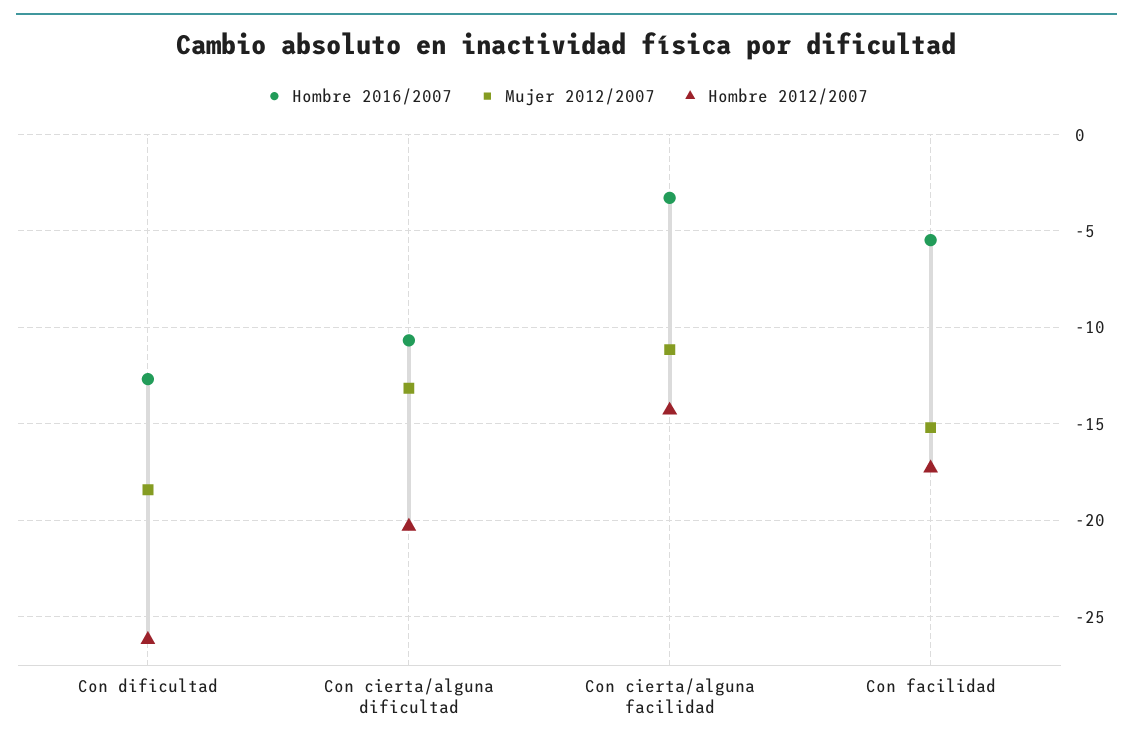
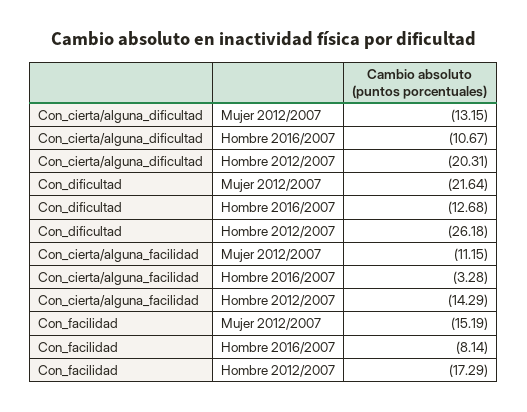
Mujer 2012/2007, Con dificultad: -18.5 -> -21.64
Hombre 2016/2007, Con facilidad: -5.5 -> -8.14

